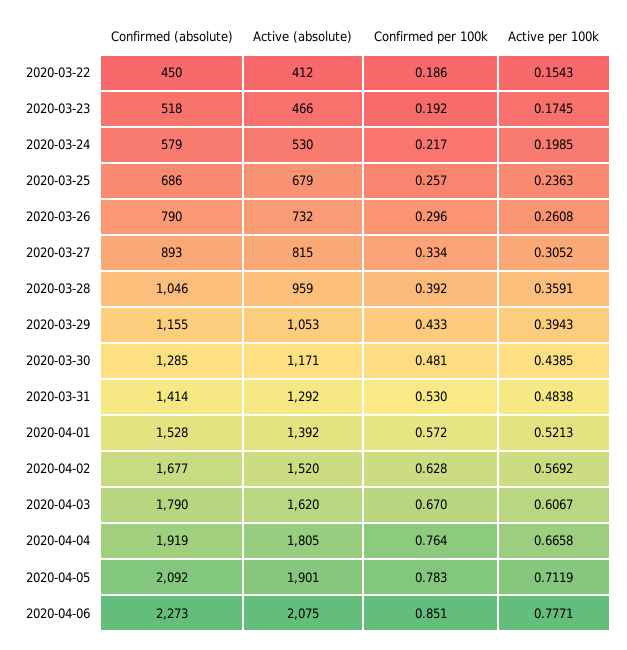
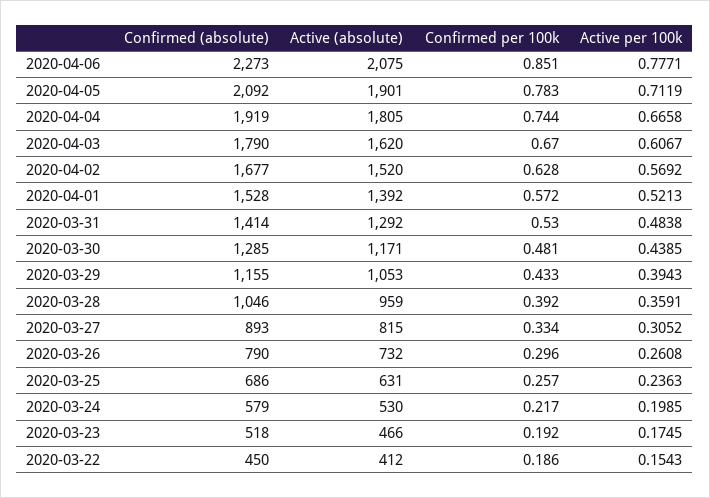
Active (absolute), 2020-03-25: 679 -> 631
Confirmed per 100k, 2020-04-04: 0.764 -> 0.744

